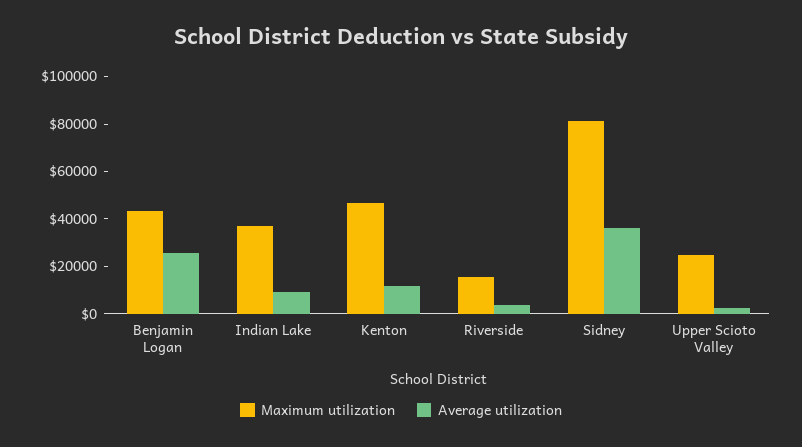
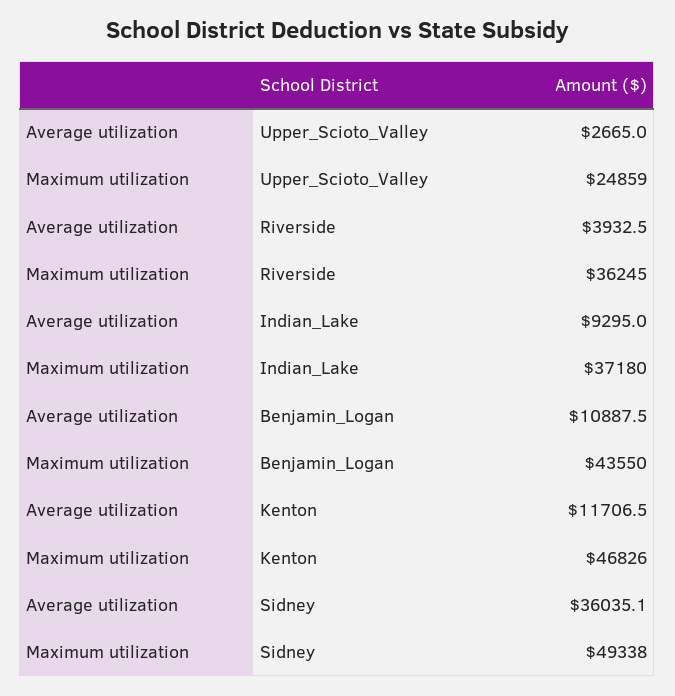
Average utilization, Benjamin Logan: 25000 -> 10887.5
Maximum utilization, Riverside: 15000 -> 36245
Maximum utilization, Sidney: 80000 -> 49338

